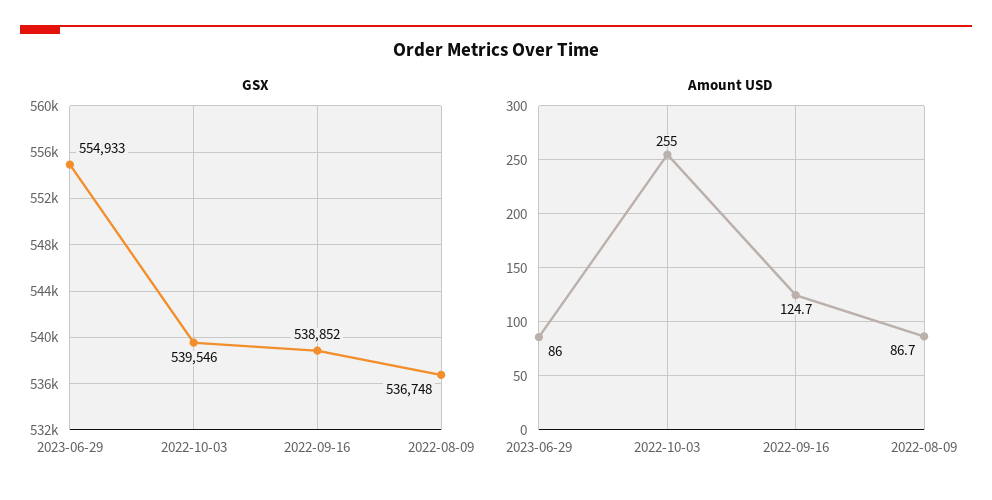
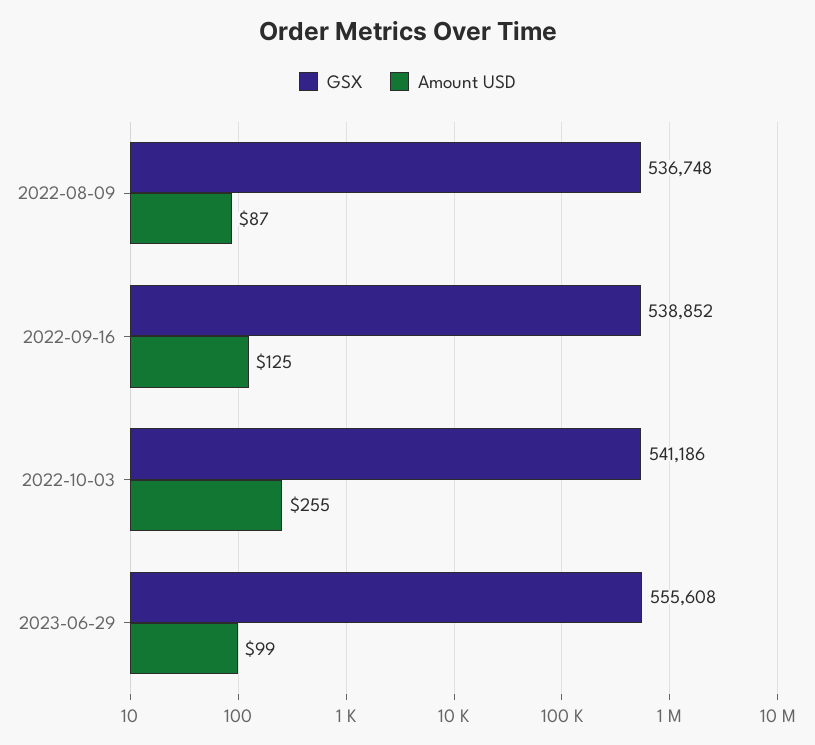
GSX, 2023-06-29: 554933 -> 555608
GSX, 2022-10-03: 539546 -> 541186
Amount USD, 2023-06-29: 86 -> 99

